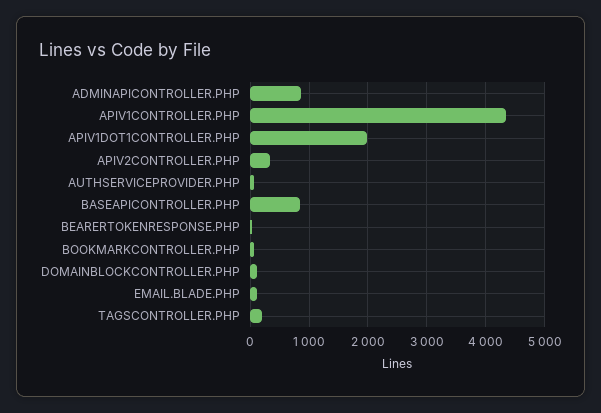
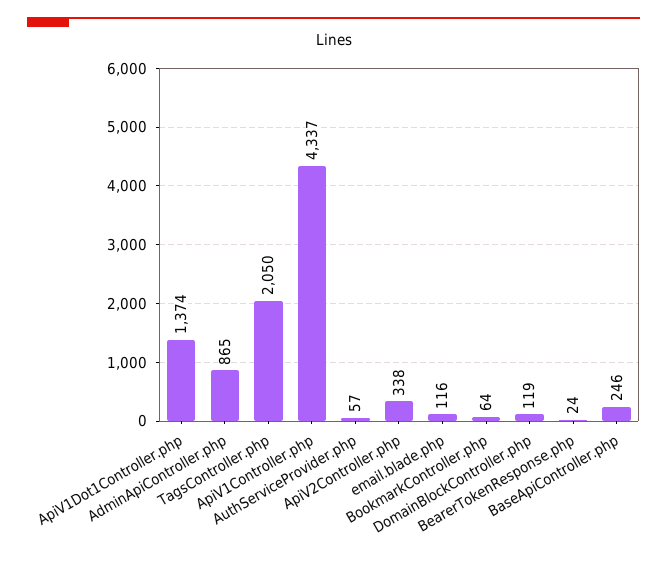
APIV1DOT1CONTROLLER.PHP: 2000 -> 1374
BASEAPICONTROLLER.PHP: 800 -> 246
TAGSCONTROLLER.PHP: 200 -> 2050

